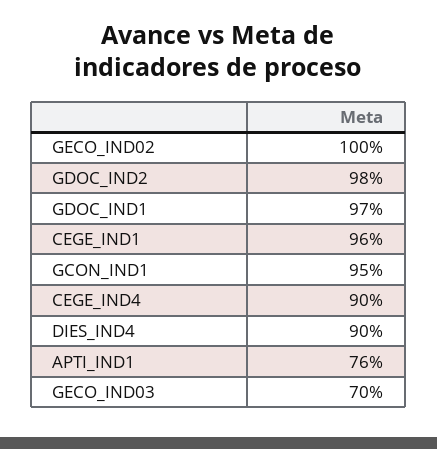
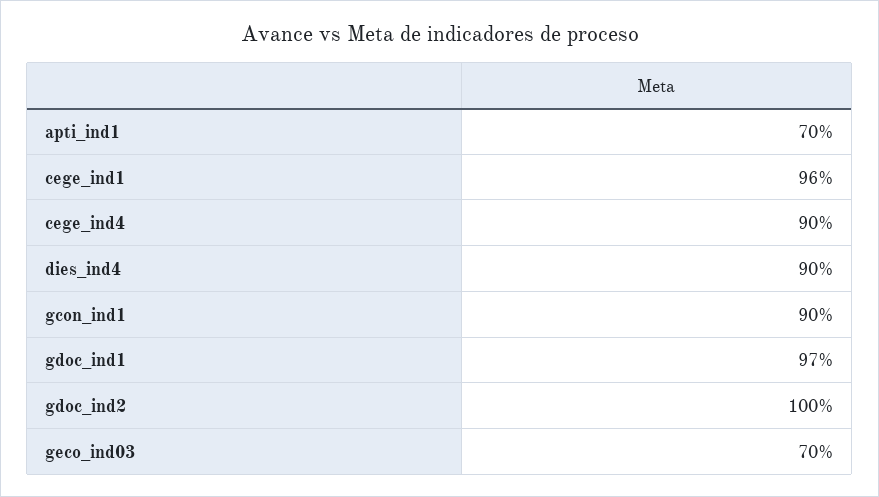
GECO_IND02: 100 -> none
GDOC_IND2: 98 -> 100
GCON_IND1: 95 -> 90
APTI_IND1: 76 -> 70

